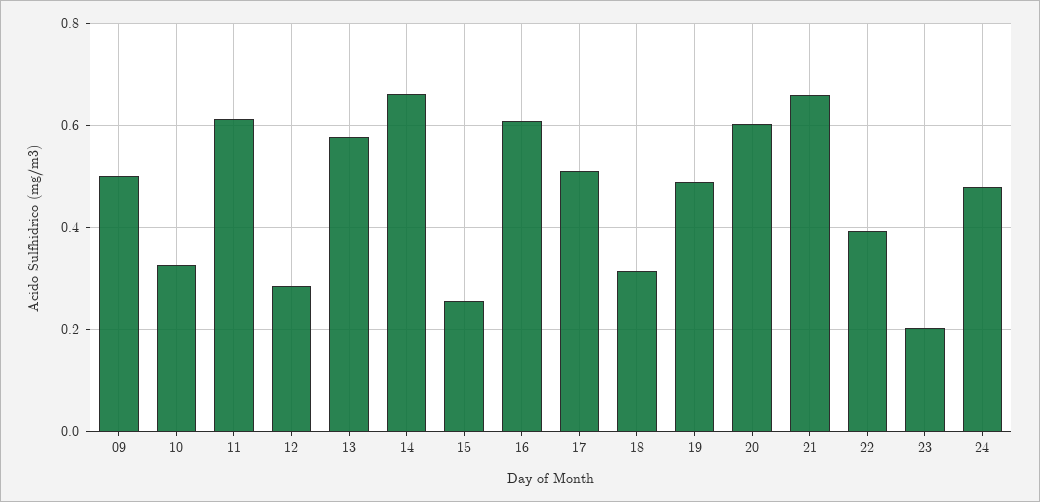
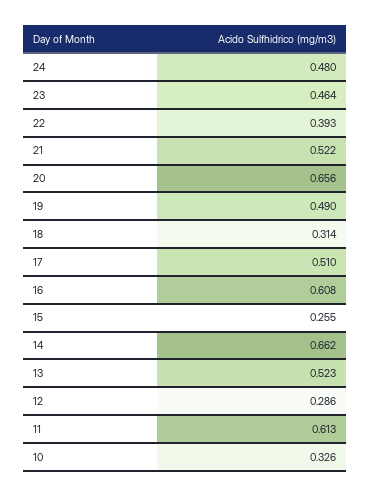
09: 0.5 -> none
13: 0.58 -> 0.523
20: 0.6 -> 0.656
21: 0.66 -> 0.522
23: 0.2 -> 0.464

